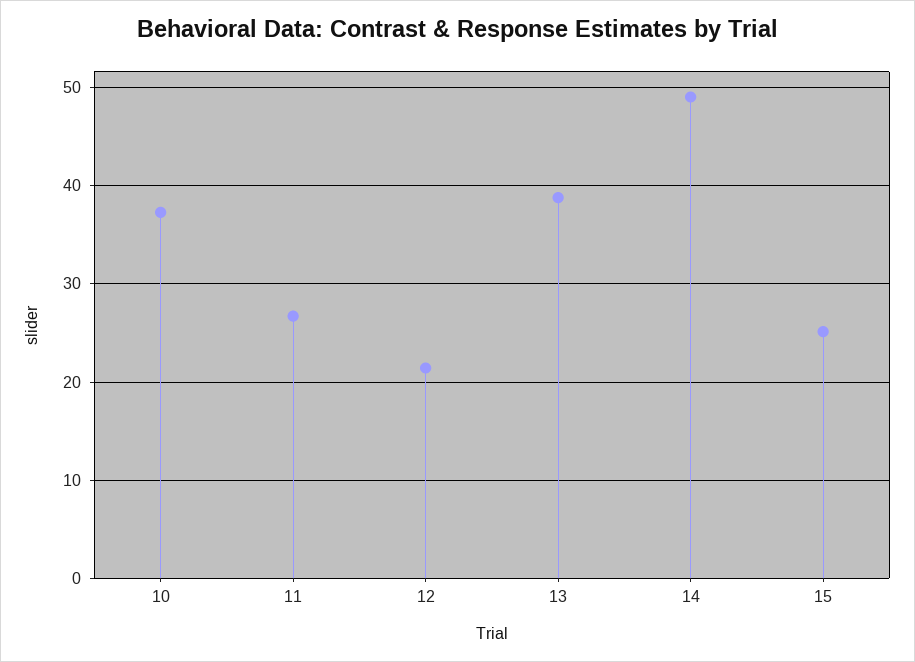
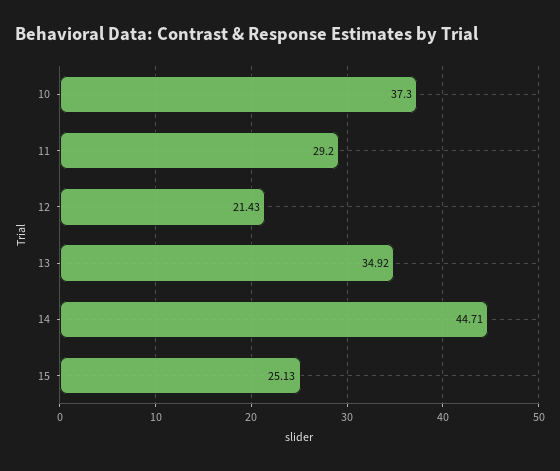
11: 27 -> 29.2
13: 39 -> 34.92
14: 49 -> 44.71

